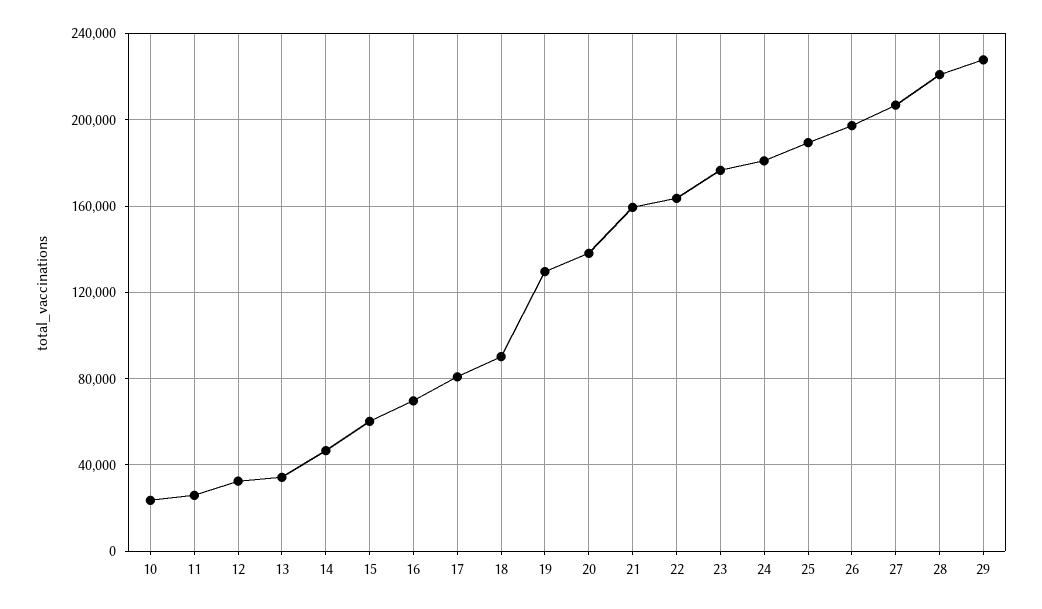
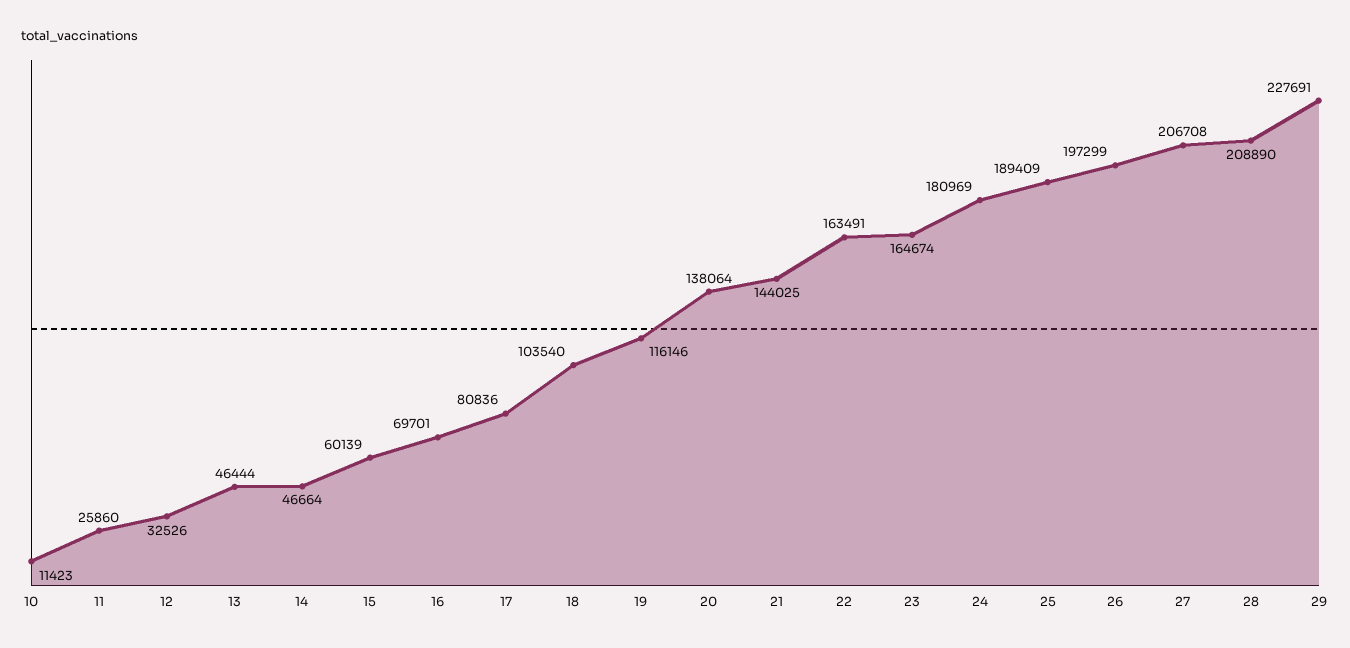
10: 25000 -> 11423
13: 35000 -> 46444
18: 90000 -> 103540
19: 130000 -> 116146
21: 160000 -> 144025
23: 175000 -> 164674
28: 220000 -> 208890

